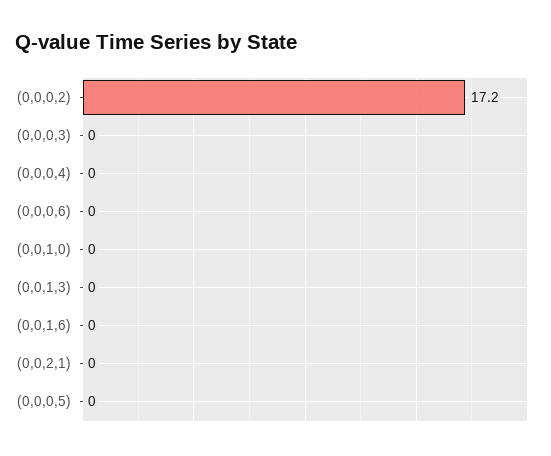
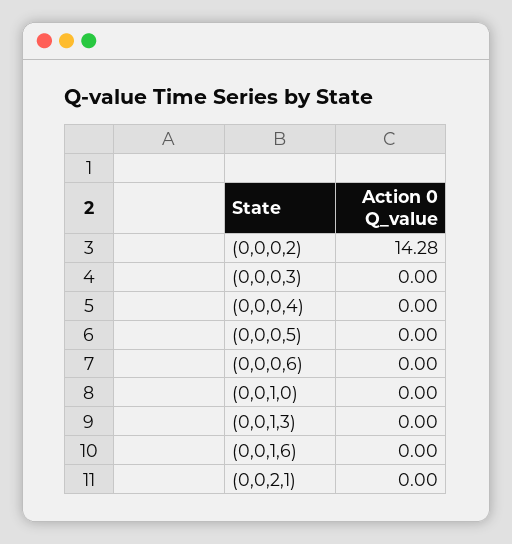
(0,0,0,2): 17.2 -> 14.28

